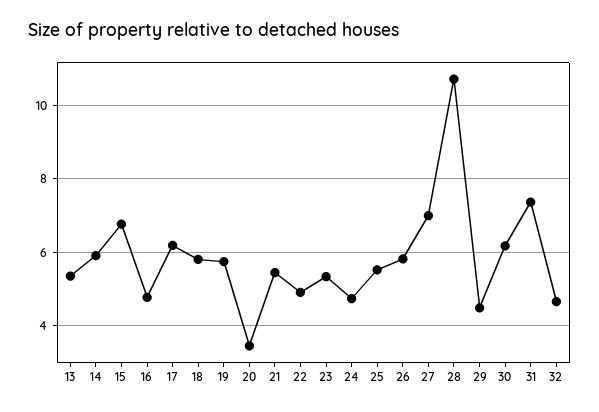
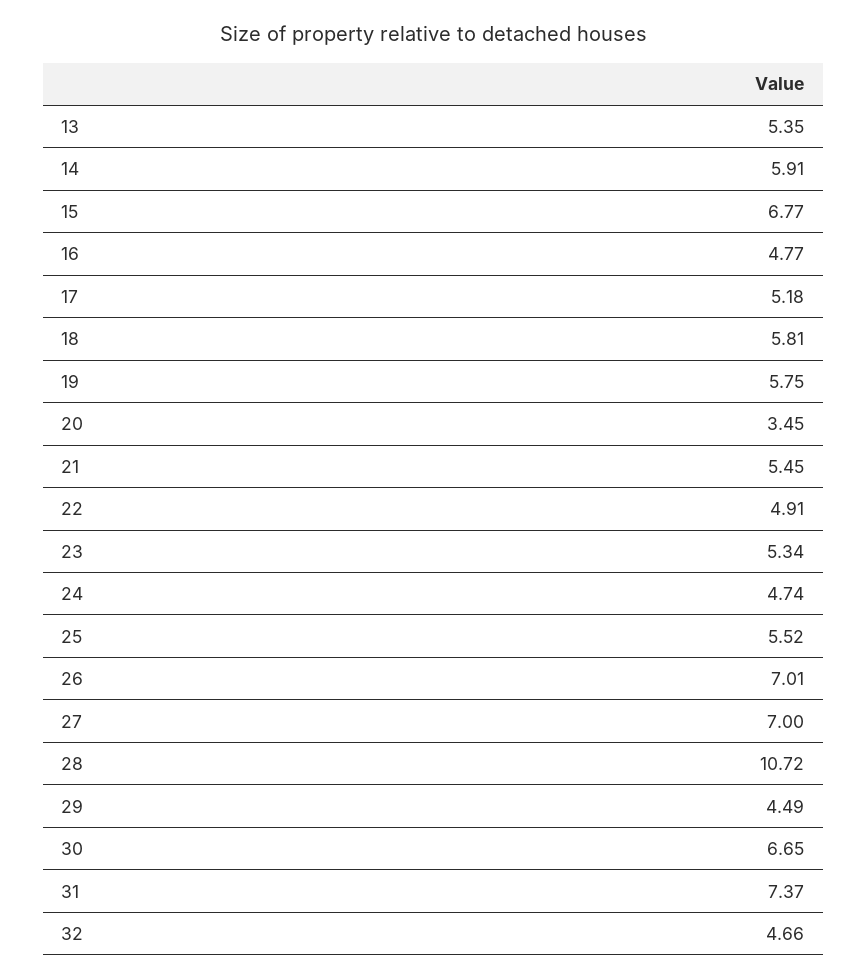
17: 6.2 -> 5.18
26: 5.8 -> 7.01
30: 6.2 -> 6.65

